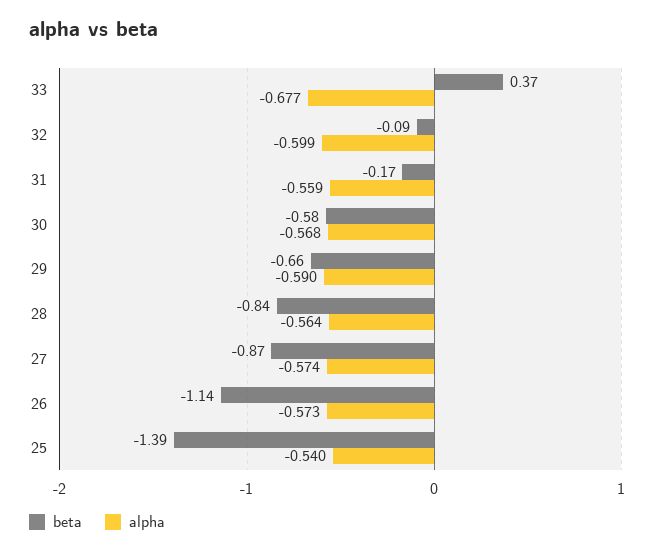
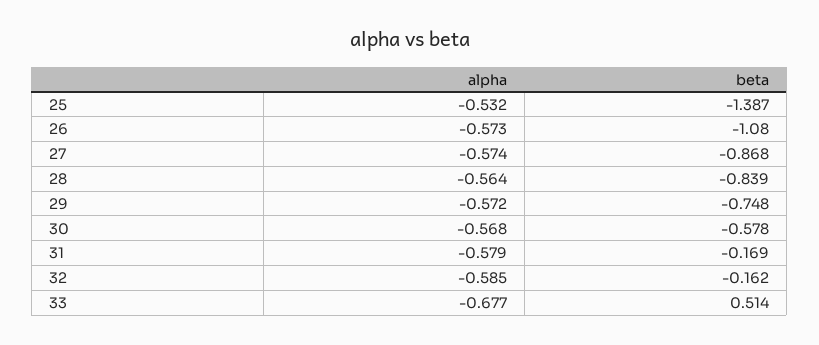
beta, 33: 0.37 -> 0.514
beta, 32: -0.09 -> -0.162
alpha, 32: -0.599 -> -0.585
alpha, 31: -0.559 -> -0.579
beta, 29: -0.66 -> -0.748
alpha, 29: -0.59 -> -0.572
beta, 26: -1.14 -> -1.08
alpha, 25: -0.54 -> -0.532

